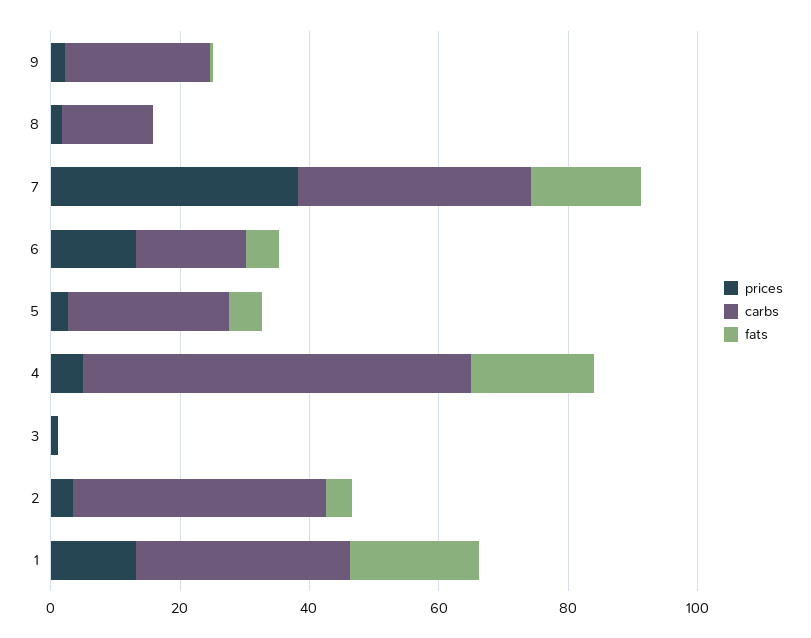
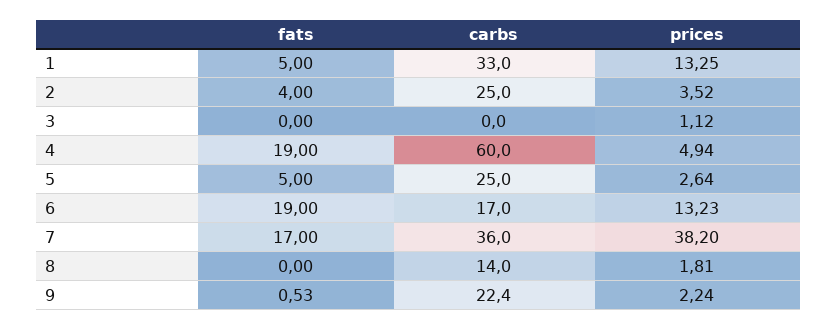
fats, 6: 5 -> 19
carbs, 2: 40 -> 25
fats, 1: 20 -> 5

